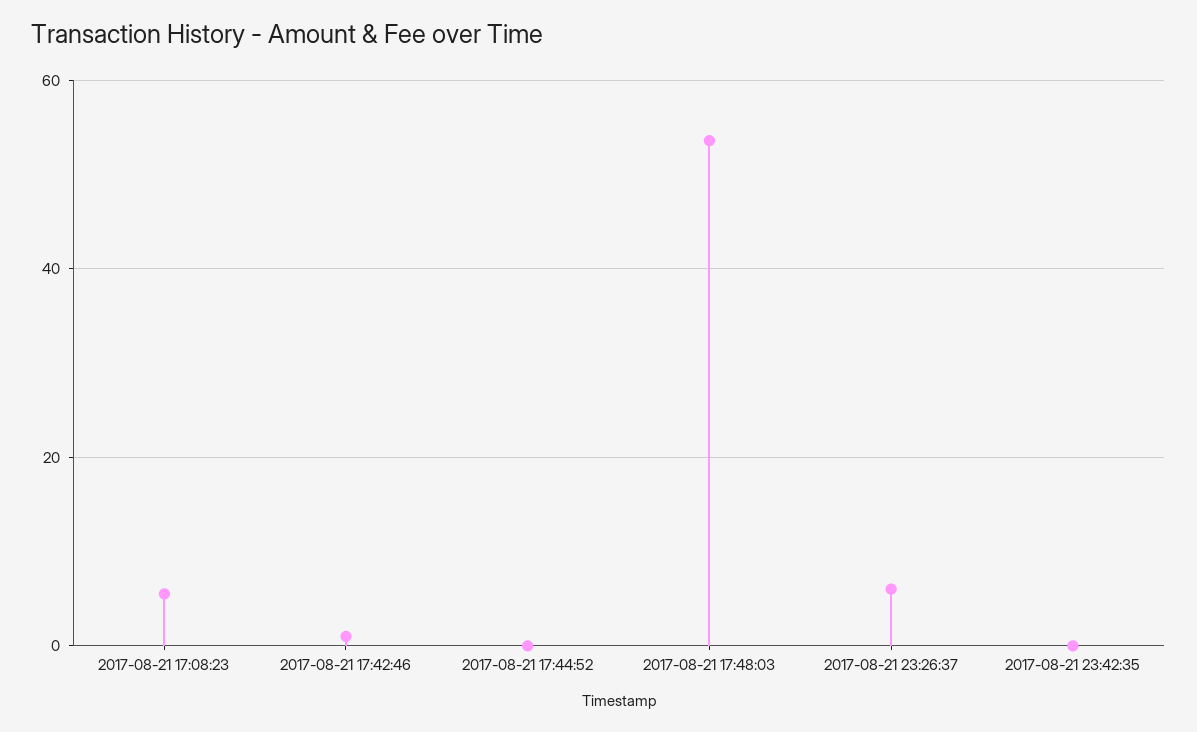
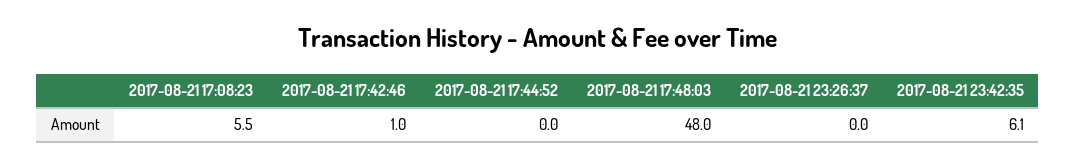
2017-08-21 17:48:03: 54 -> 48
2017-08-21 23:26:37: 6 -> 0
2017-08-21 23:42:35: 0 -> 6.1

